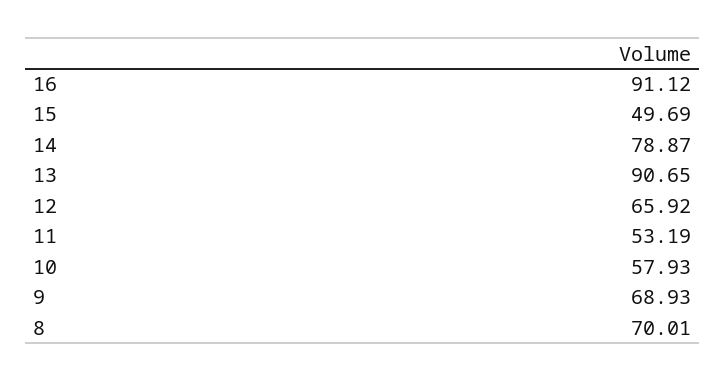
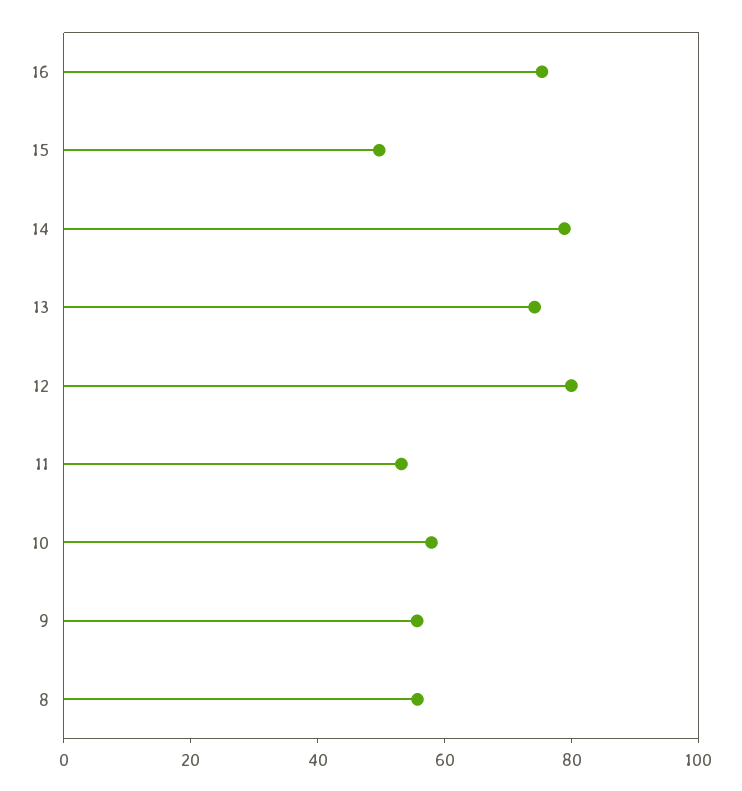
16: 91.12 -> 75
13: 90.65 -> 75
12: 65.92 -> 80
9: 68.93 -> 55
8: 70.01 -> 55

